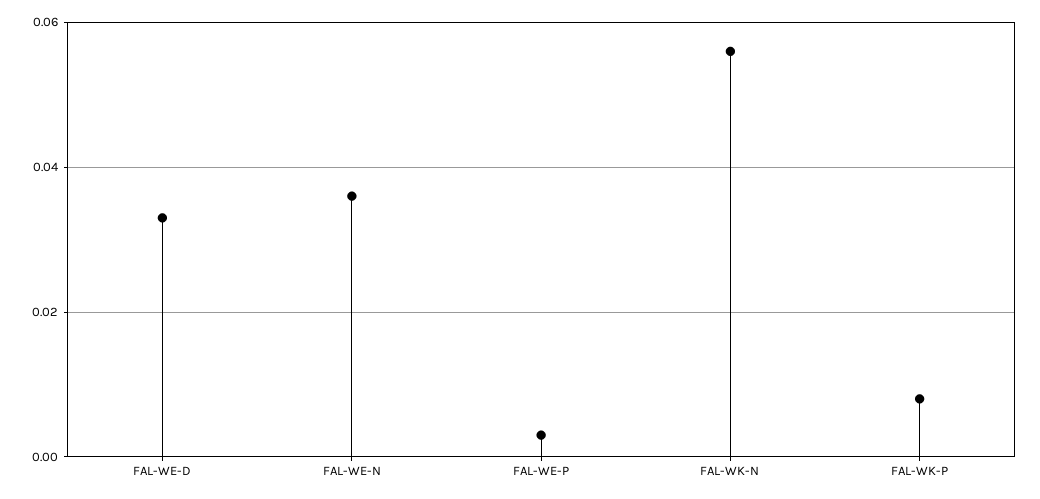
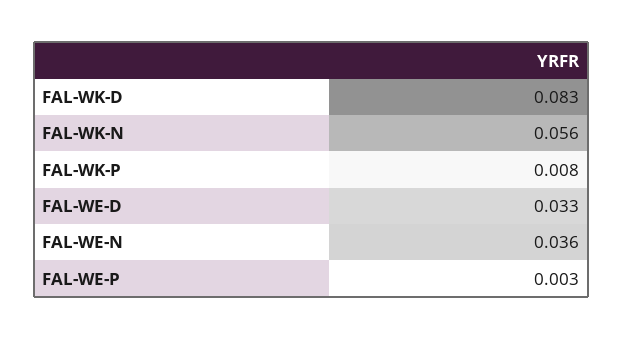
FAL-WK-D: none -> 0.083

